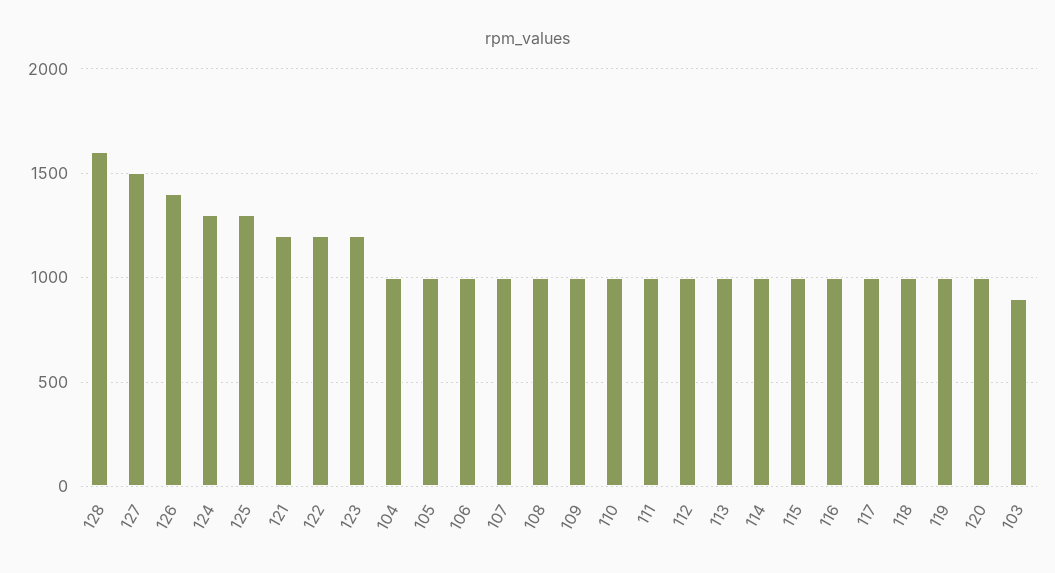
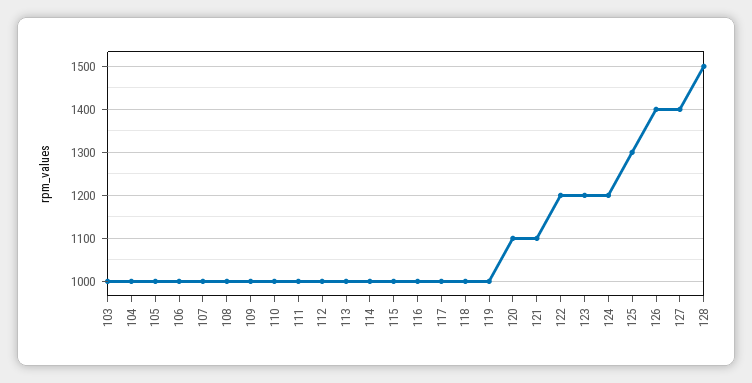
128: 1600 -> 1500
127: 1500 -> 1400
124: 1300 -> 1200
121: 1200 -> 1100
120: 1000 -> 1100
103: 900 -> 1000

